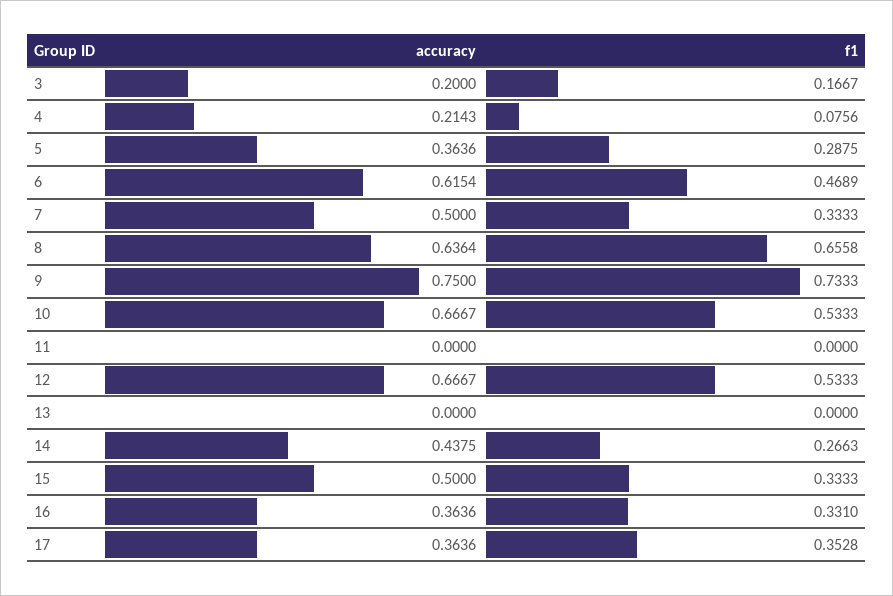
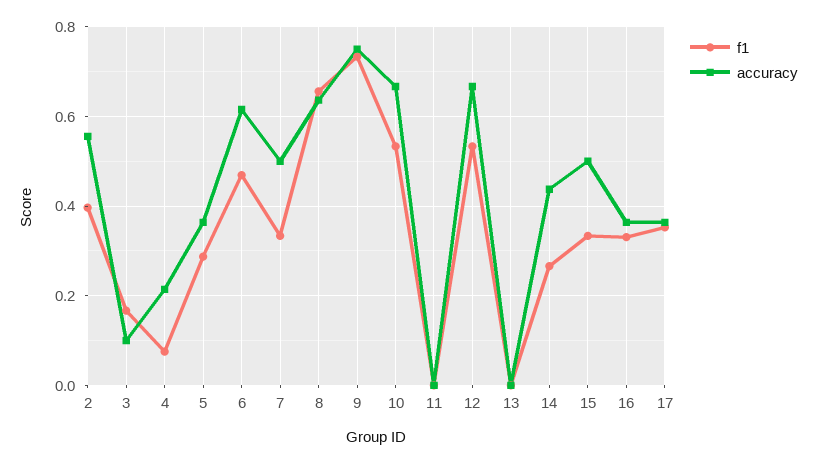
accuracy, 3: 0.2 -> 0.1
f1, 2: none -> 0.4
accuracy, 2: none -> 0.56

